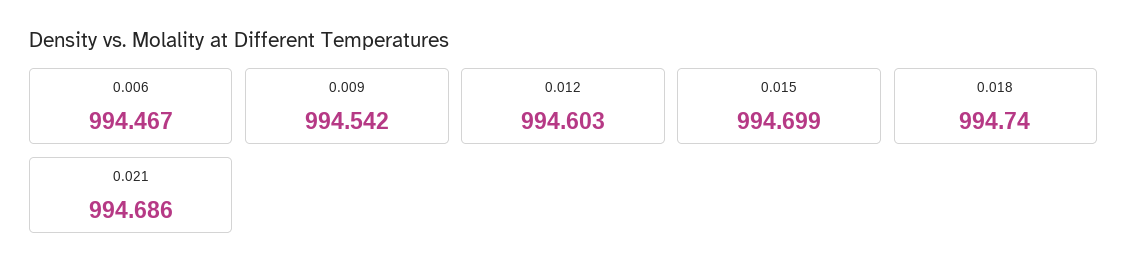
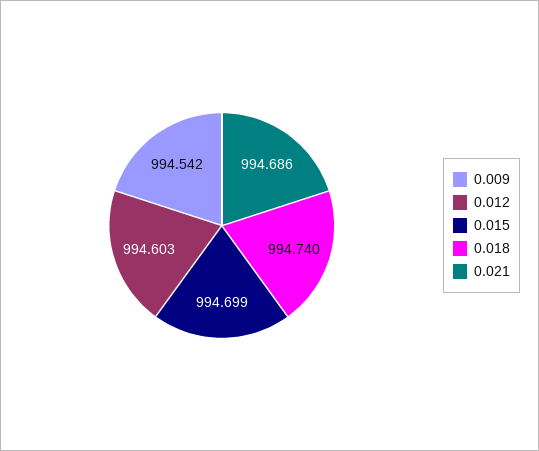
0.006: 994.467 -> none

